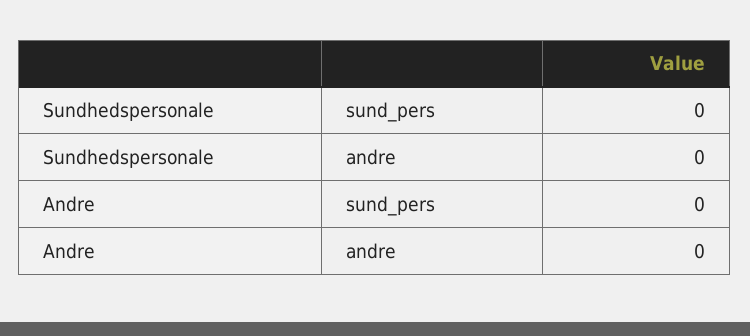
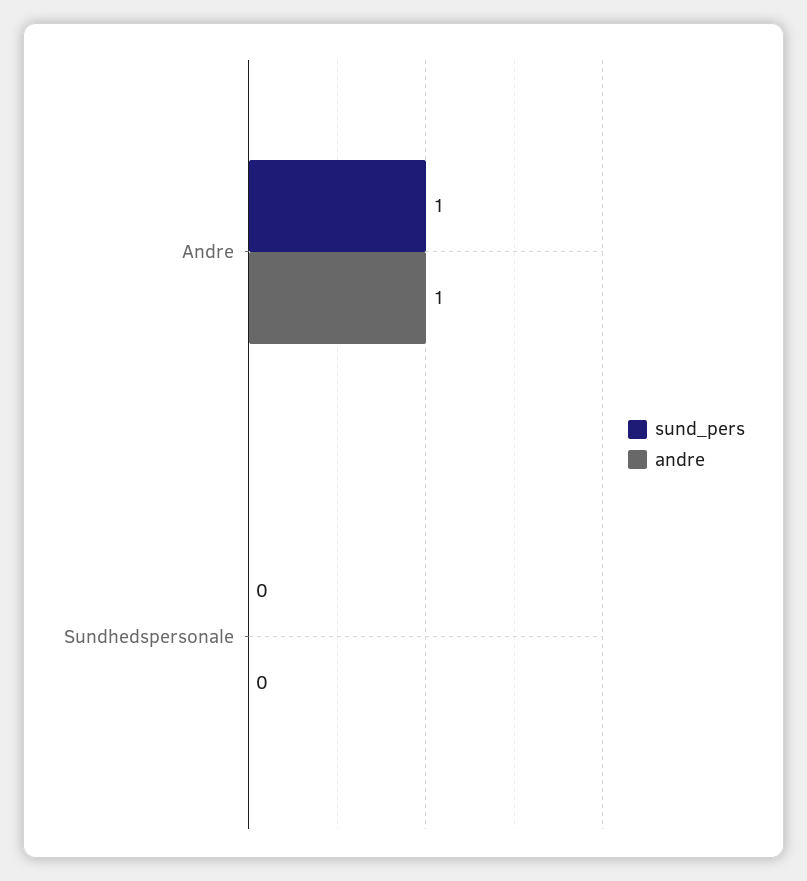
sund_pers, Andre: 0 -> 1
andre, Andre: 0 -> 1

